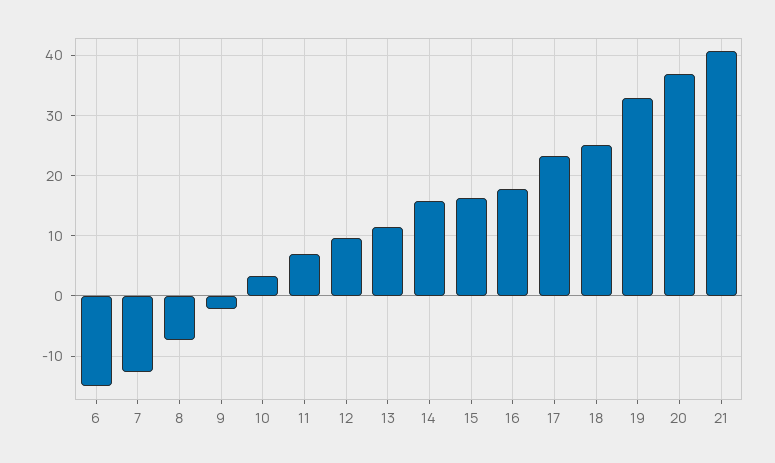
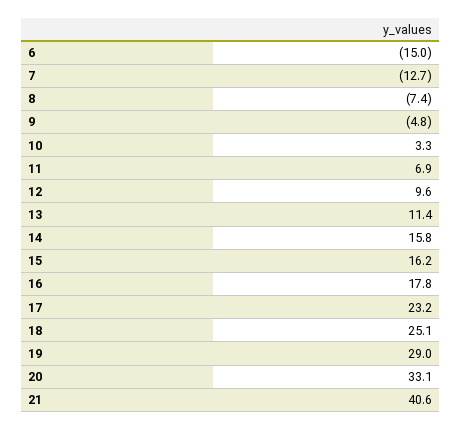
9: -2 -> -4.8
19: 33 -> 29
20: 37 -> 33.1

